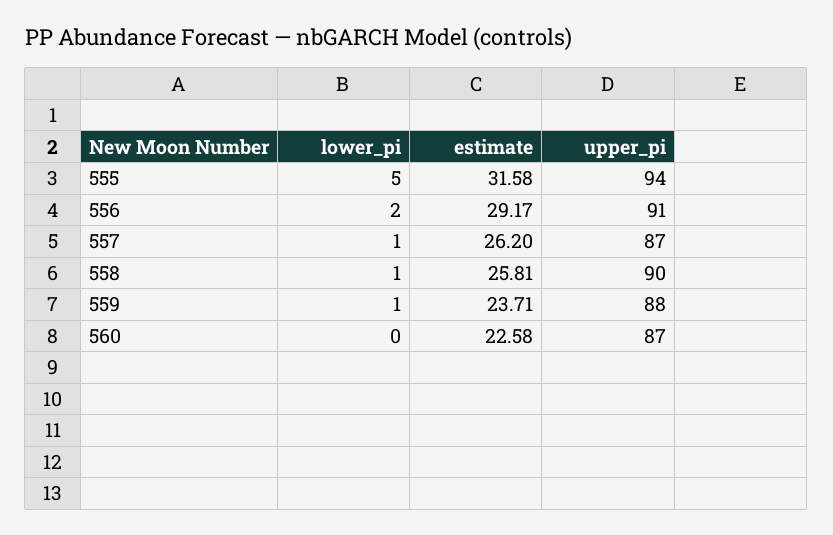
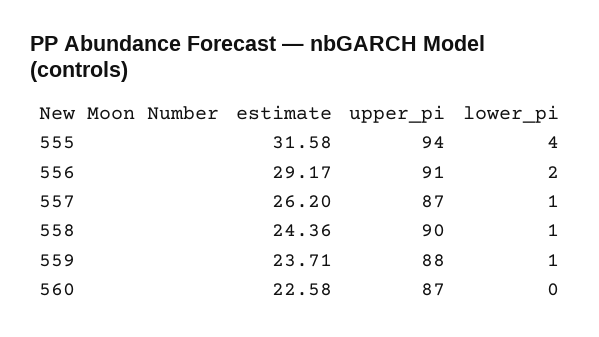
lower_pi, 555: 5 -> 4
estimate, 558: 25.81 -> 24.36

